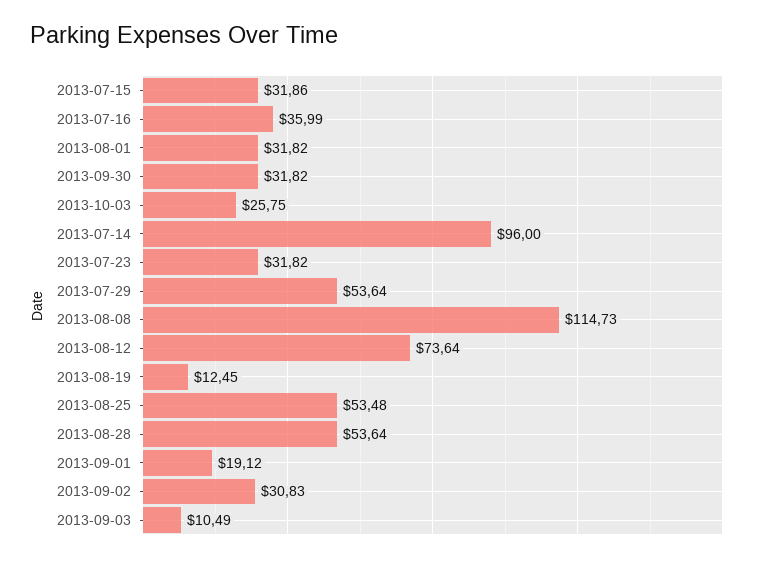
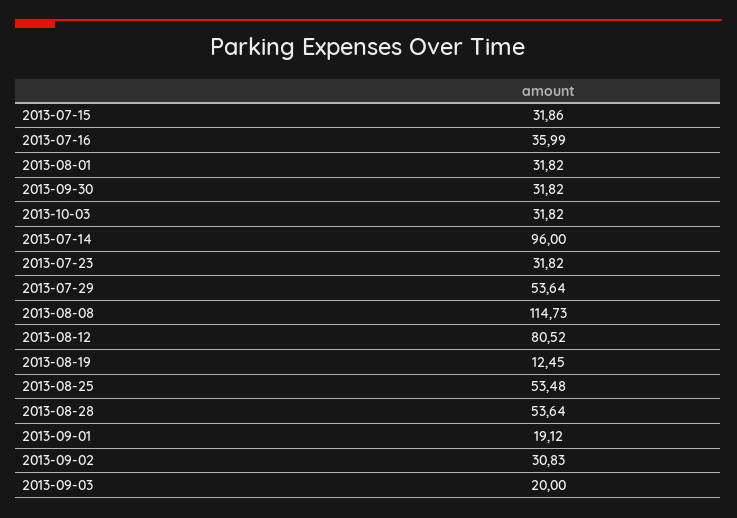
2013-10-03: 25.75 -> 31.82
2013-08-12: 73.64 -> 80.52
2013-09-03: 10.49 -> 20

